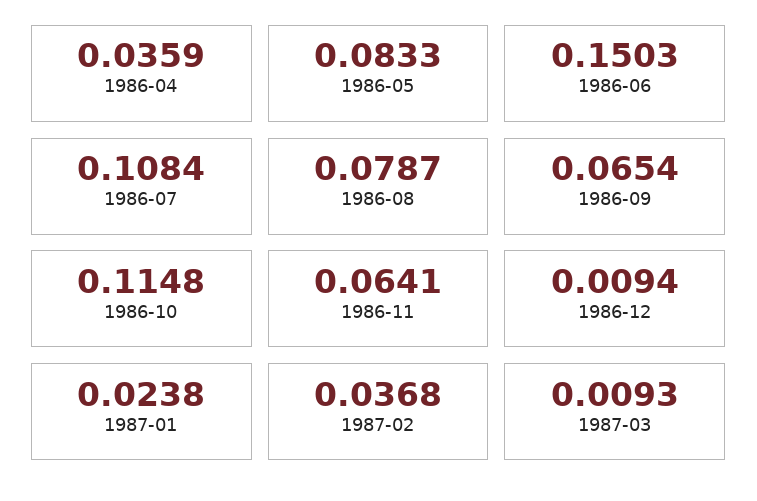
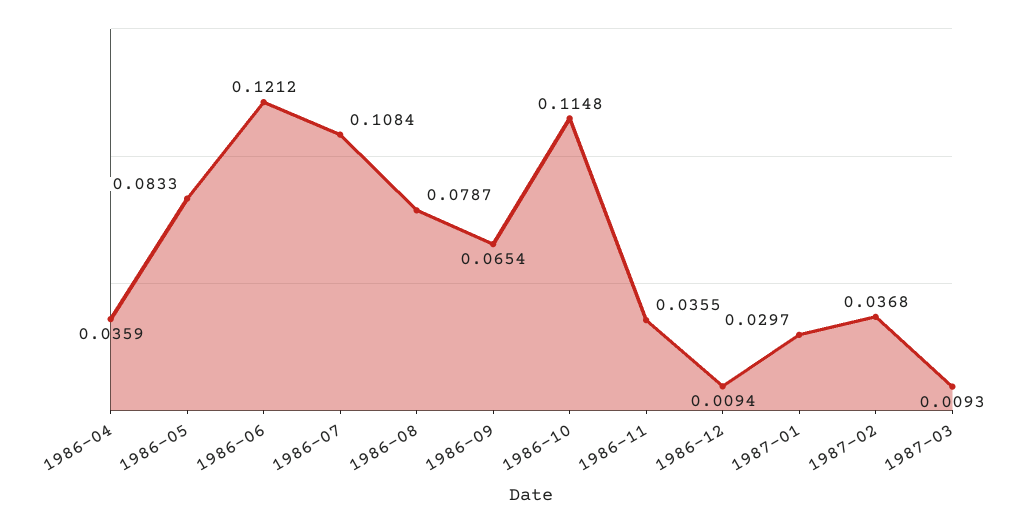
1986-06: 0.1503 -> 0.1212
1986-11: 0.0641 -> 0.0355
1987-01: 0.0238 -> 0.0297

